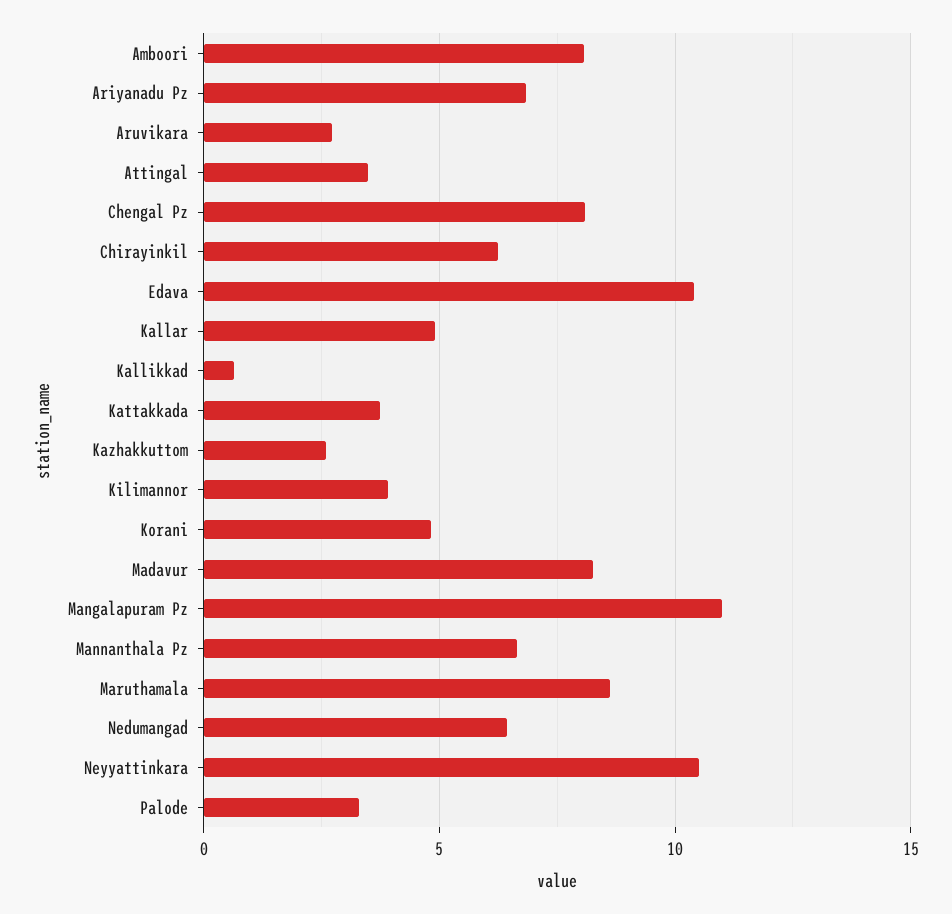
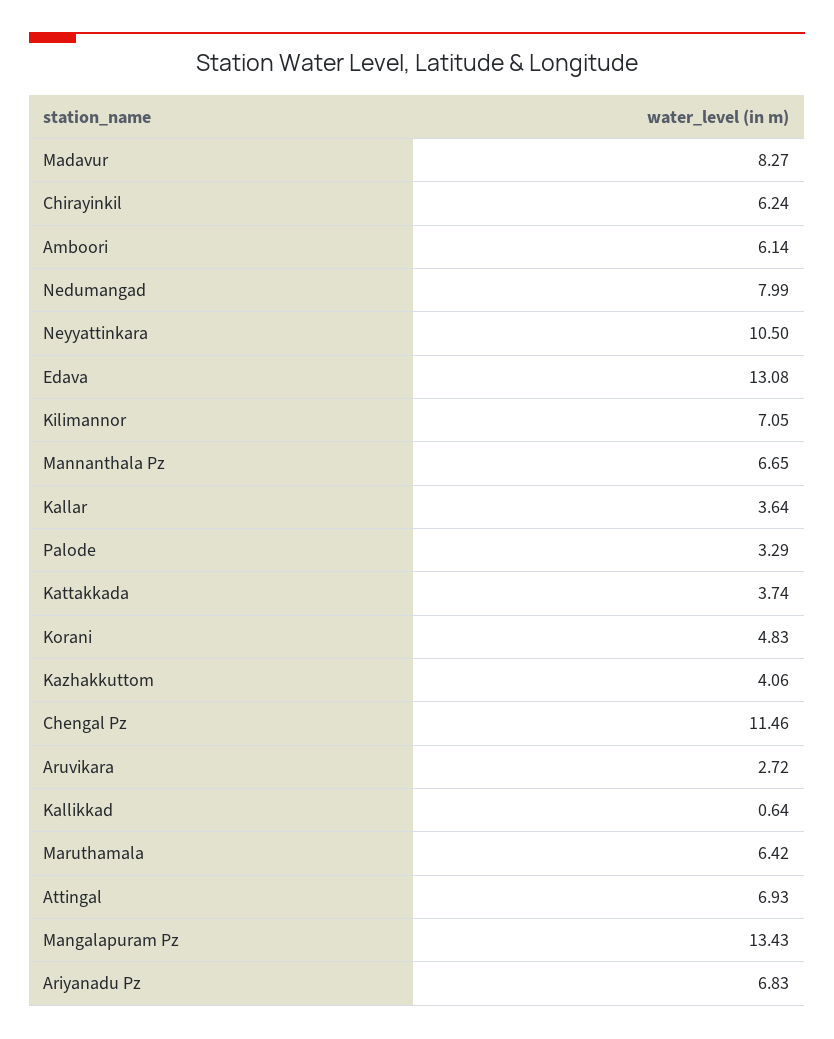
Amboori: 8 -> 6.14
Attingal: 3.5 -> 6.93
Chengal Pz: 8 -> 11.46
Edava: 10.5 -> 13.08
Kallar: 5 -> 3.64
Kazhakkuttom: 2.5 -> 4.06
Kilimannor: 4 -> 7.05
Mangalapuram Pz: 11 -> 13.43
Maruthamala: 8.5 -> 6.42
Nedumangad: 6.5 -> 7.99

